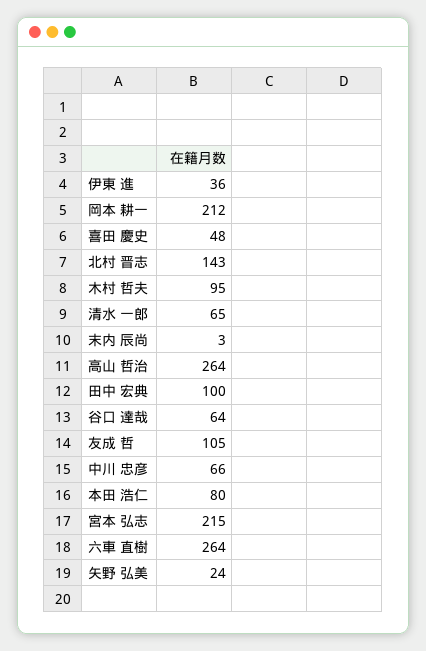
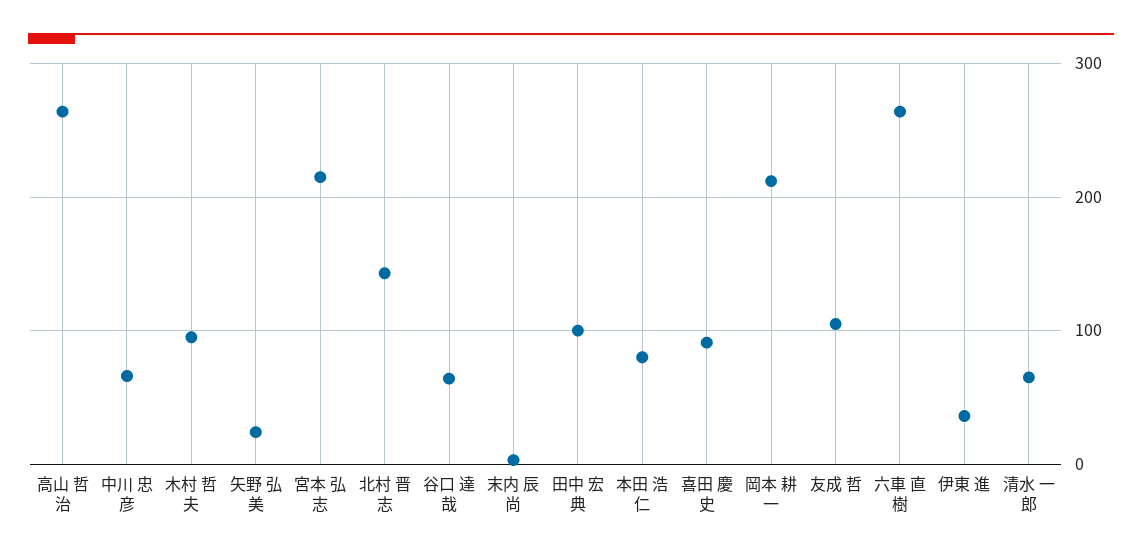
喜田 慶史: 48 -> 90

